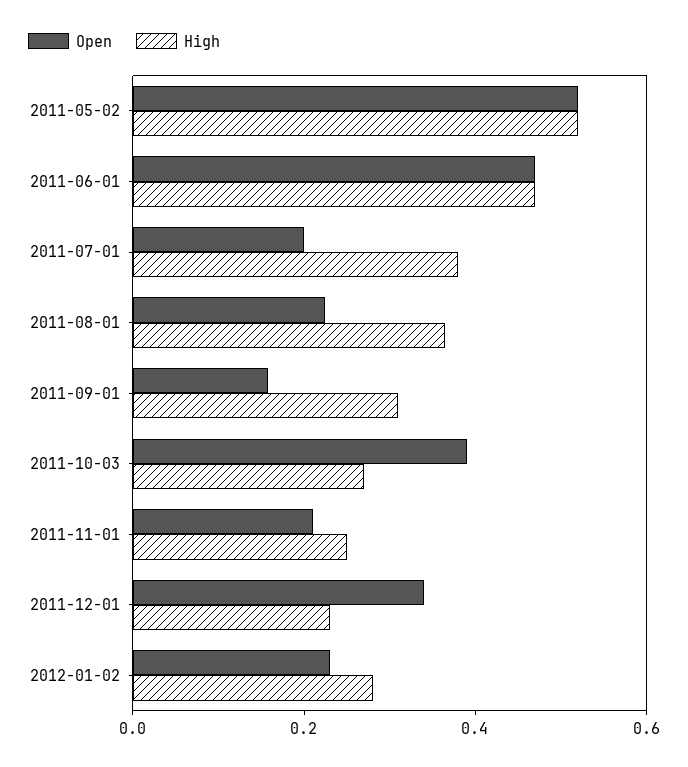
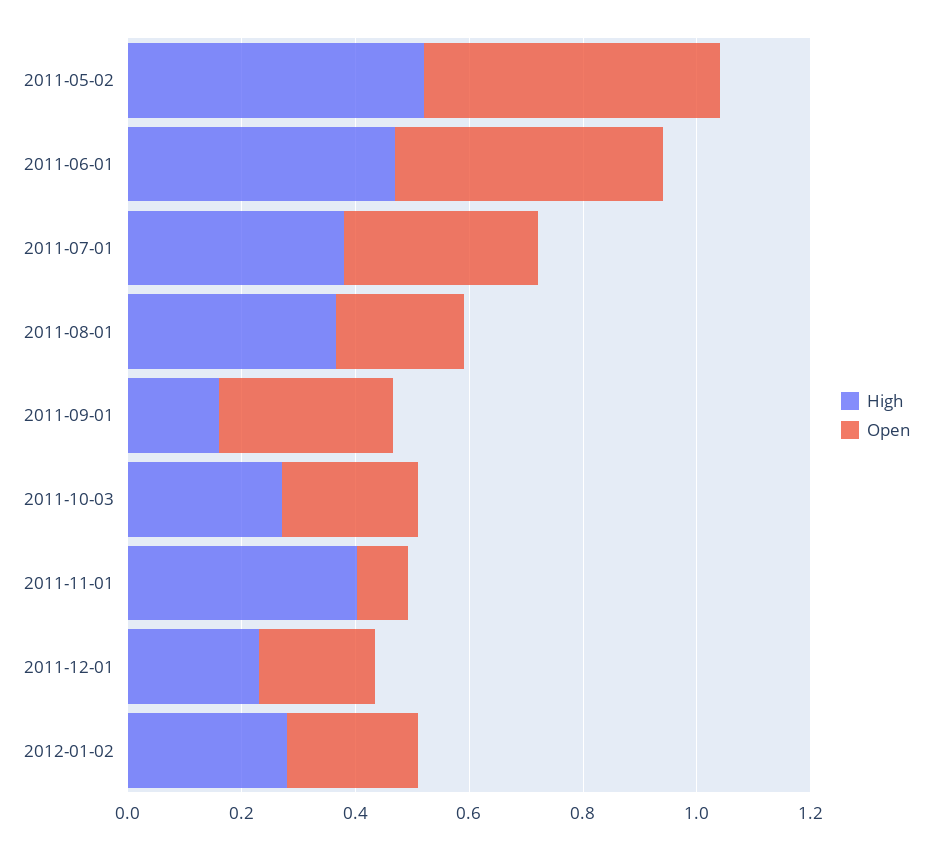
Open, 2011-07-01: 0.2 -> 0.35
Open, 2011-09-01: 0.15 -> 0.3
High, 2011-09-01: 0.3 -> 0.15
Open, 2011-10-03: 0.4 -> 0.25
Open, 2011-11-01: 0.2 -> 0.1
High, 2011-11-01: 0.25 -> 0.4
Open, 2011-12-01: 0.35 -> 0.2

